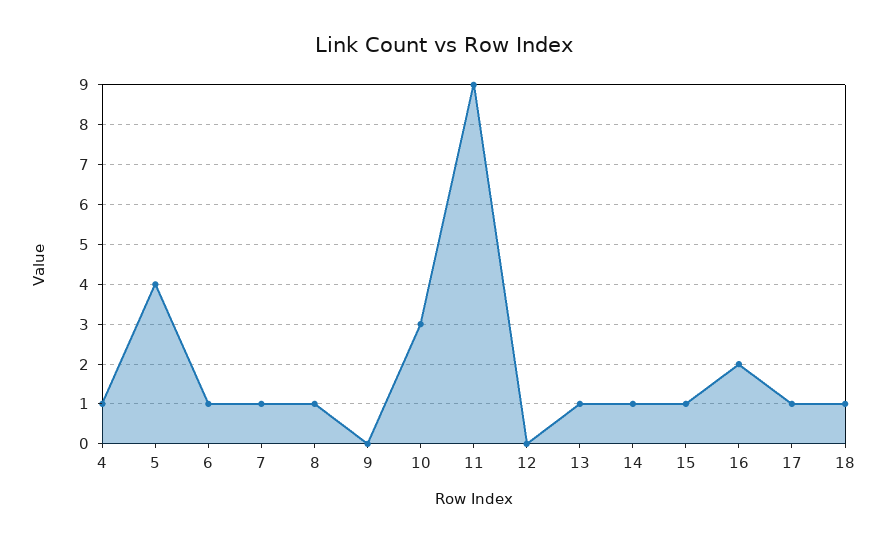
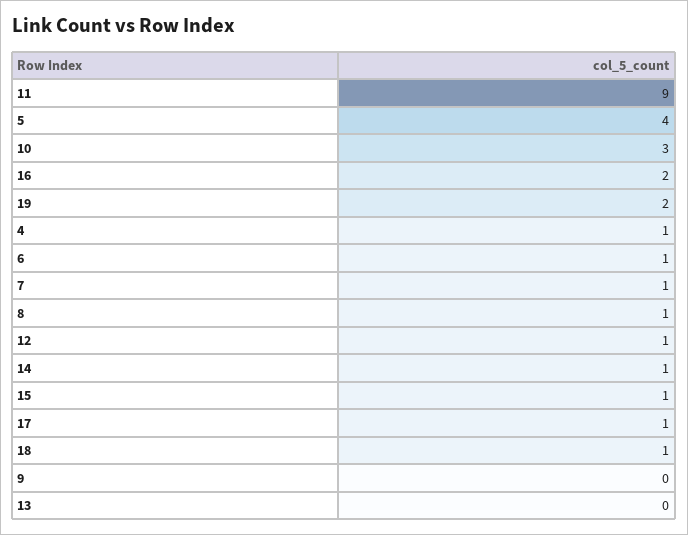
12: 0 -> 1
13: 1 -> 0
19: none -> 2

